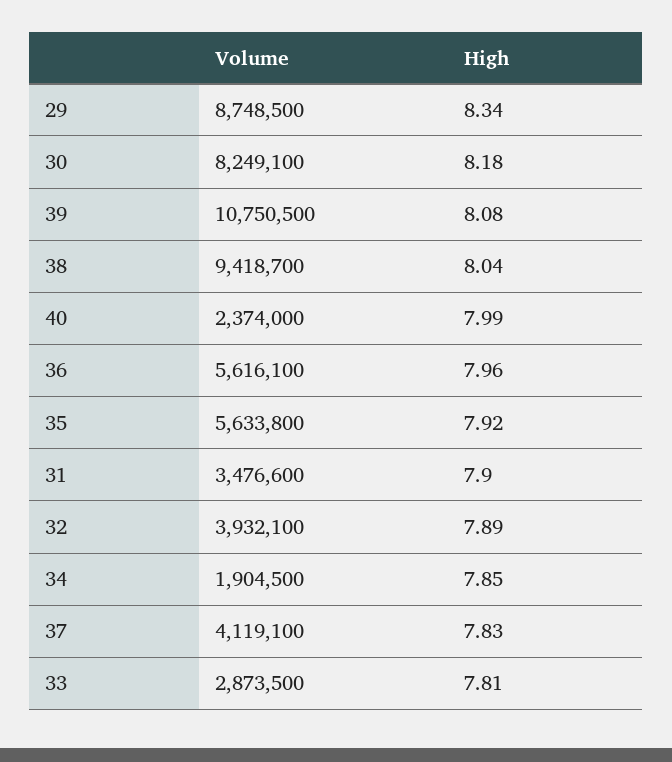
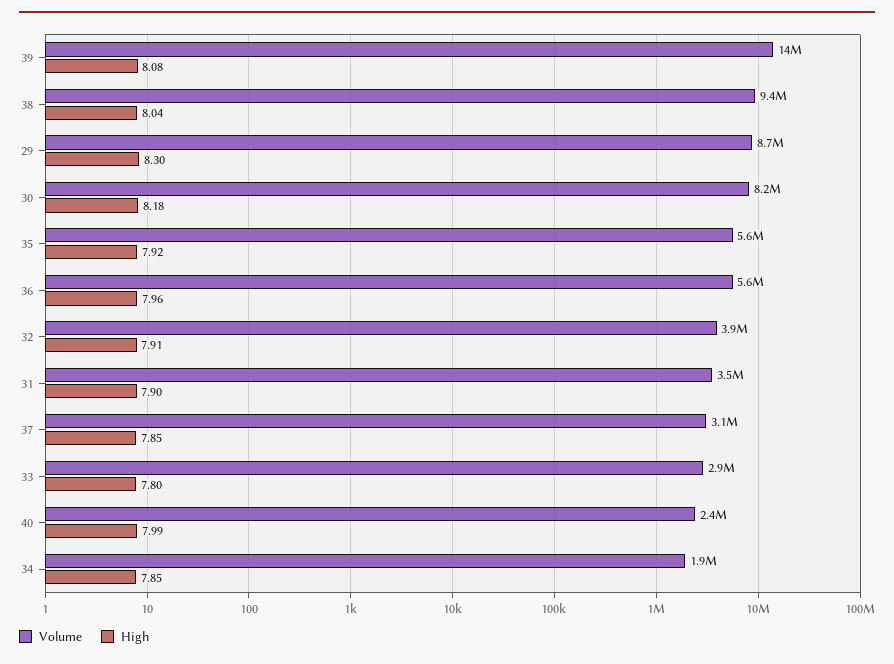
High, 29: 8.34 -> 8.3
Volume, 39: 10750500 -> 14000000
High, 32: 7.89 -> 7.91
Volume, 37: 4119100 -> 3100000
High, 37: 7.83 -> 7.85
High, 33: 7.81 -> 7.8

